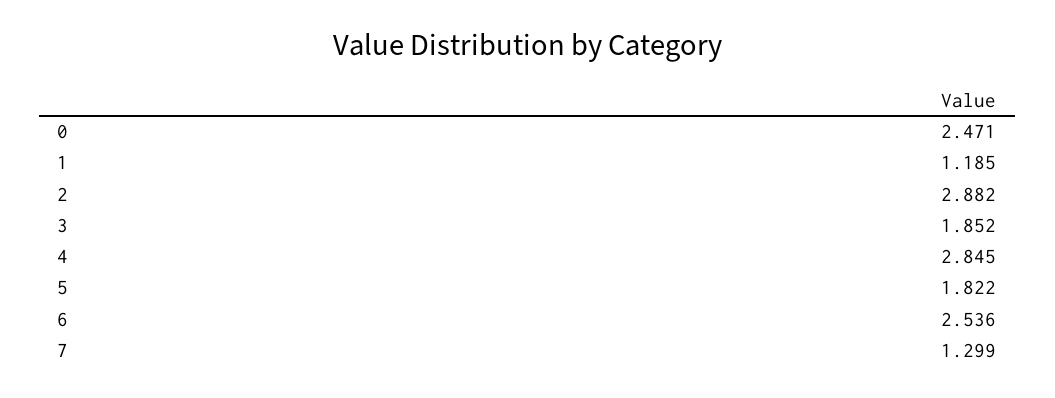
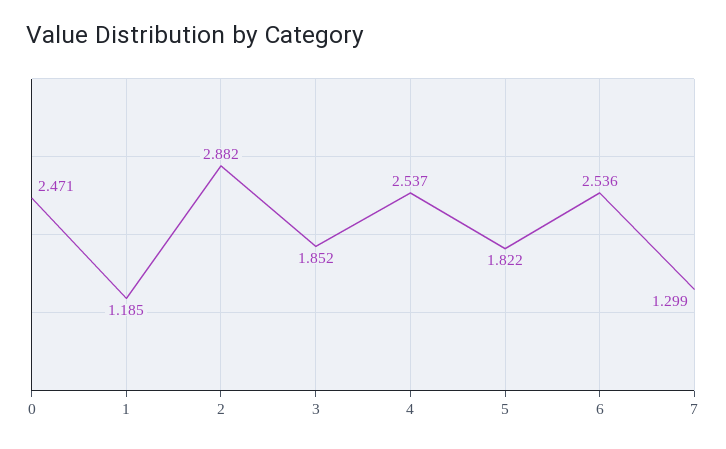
4: 2.845 -> 2.537

